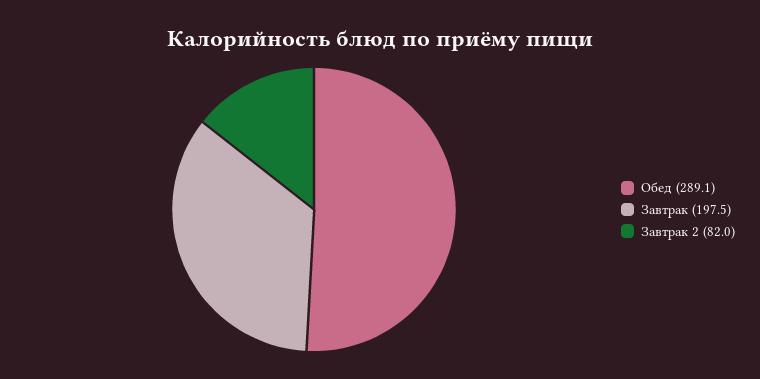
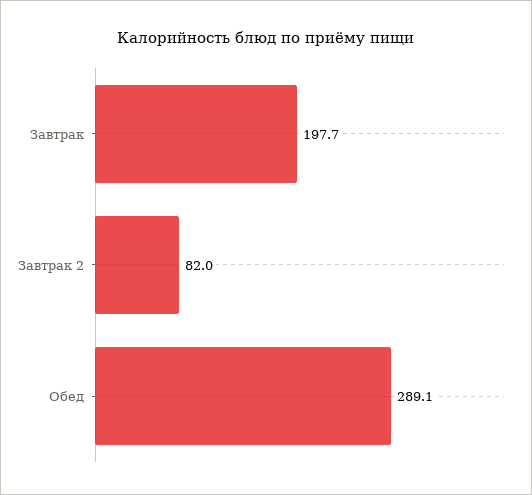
Завтрак: 197.5 -> 197.7

